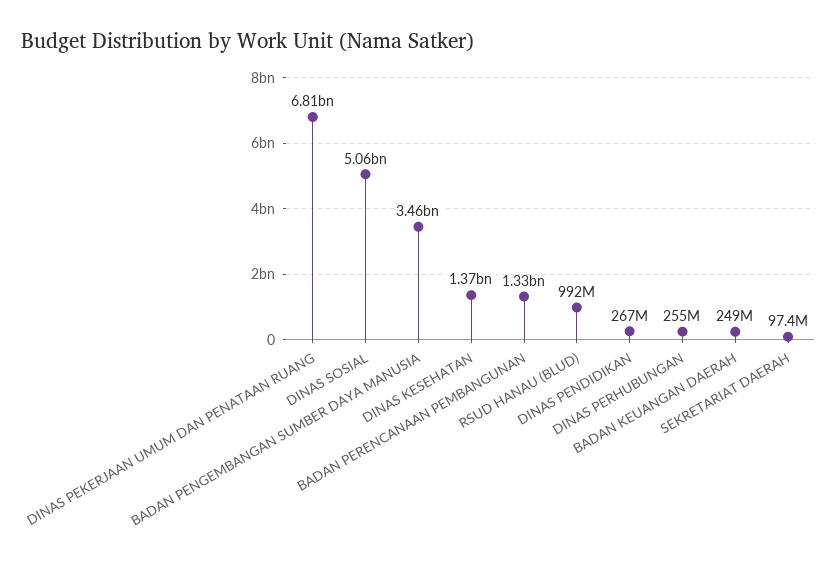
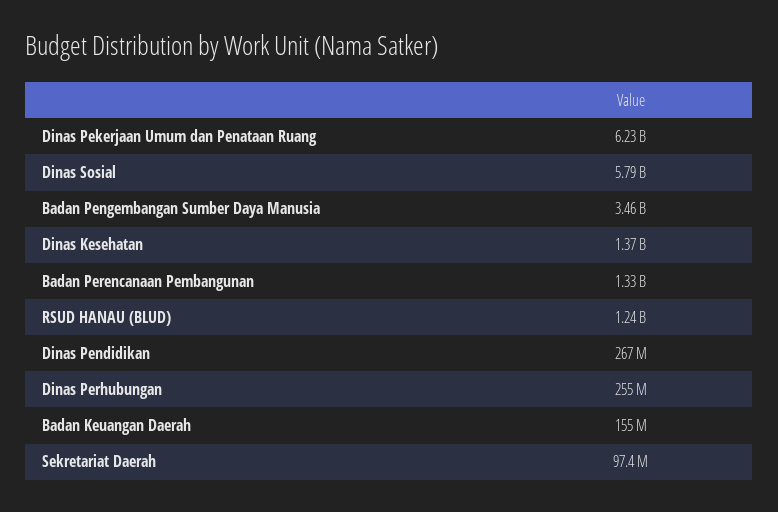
DINAS PEKERJAAN UMUM DAN PENATAAN RUANG: 6810000000 -> 6230000000
DINAS SOSIAL: 5060000000 -> 5790000000
RSUD HANAU (BLUD): 992000000 -> 1240000000
BADAN KEUANGAN DAERAH: 249000000 -> 155000000

